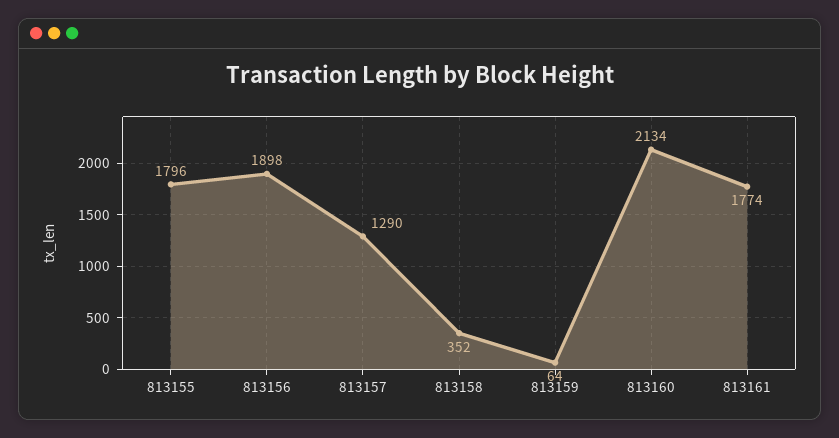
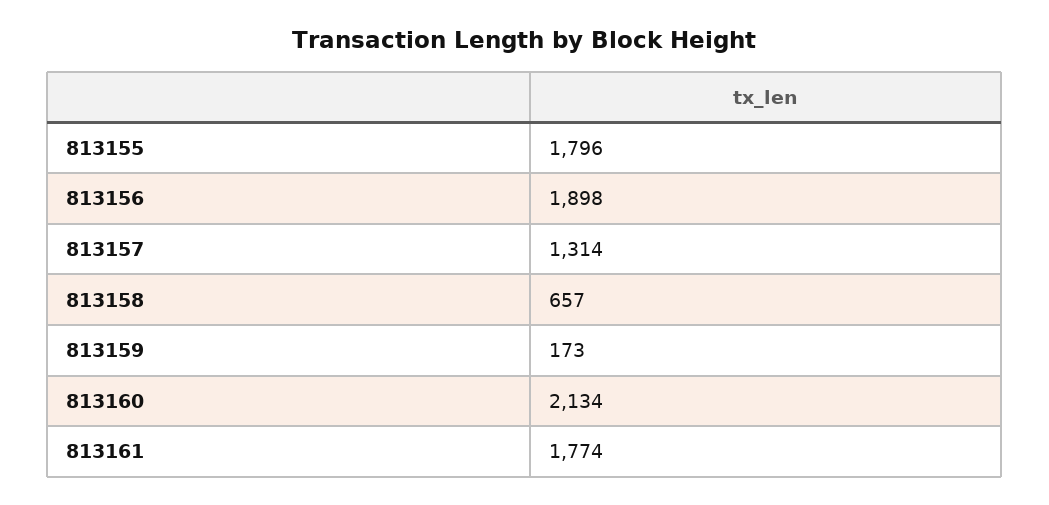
813157: 1290 -> 1314
813158: 352 -> 657
813159: 64 -> 173

